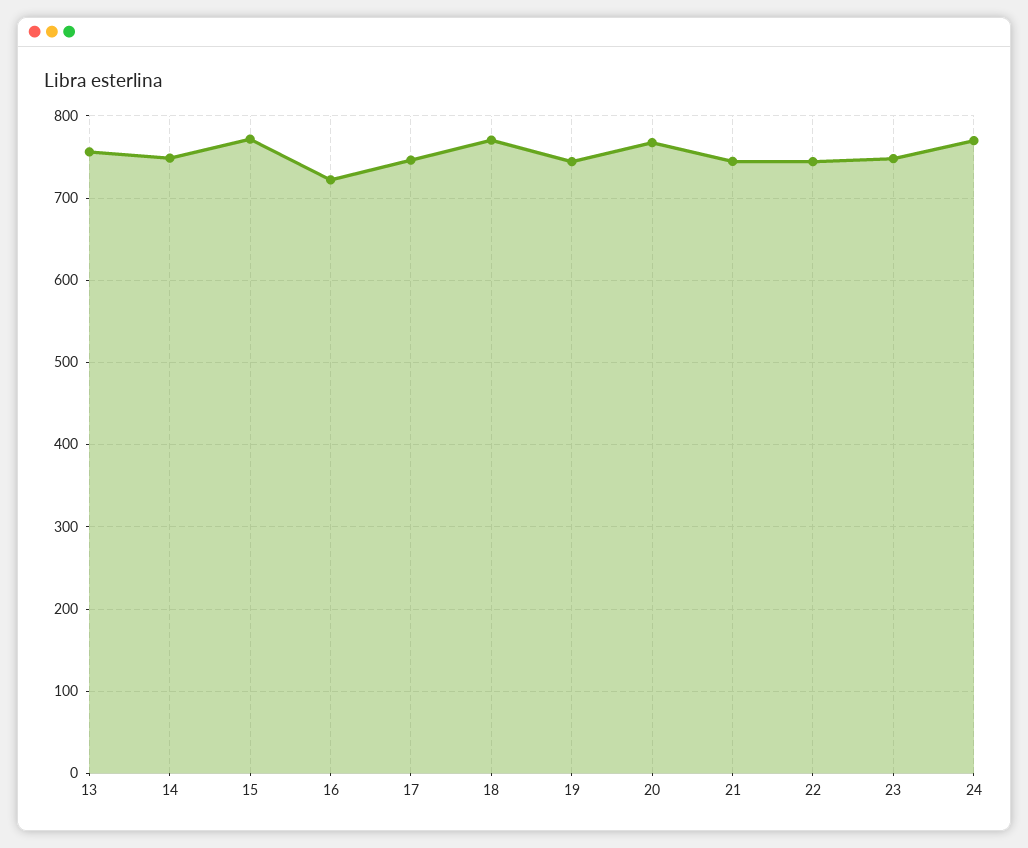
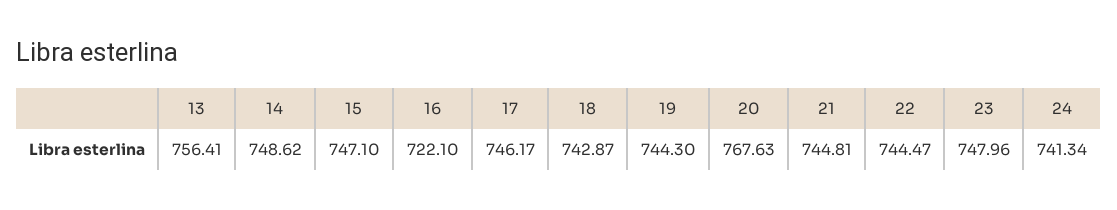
15: 770 -> 747.1
18: 770 -> 742.87
24: 770 -> 741.34

